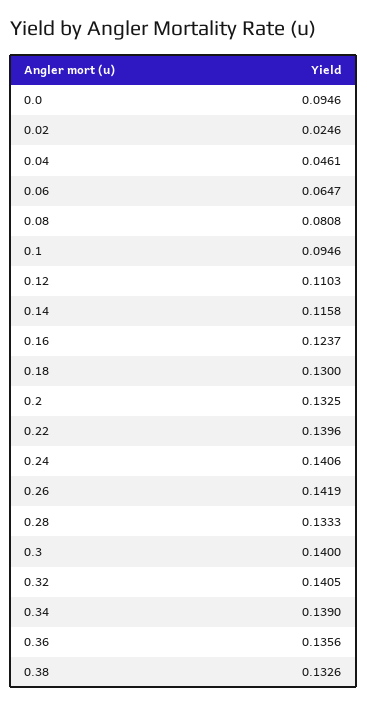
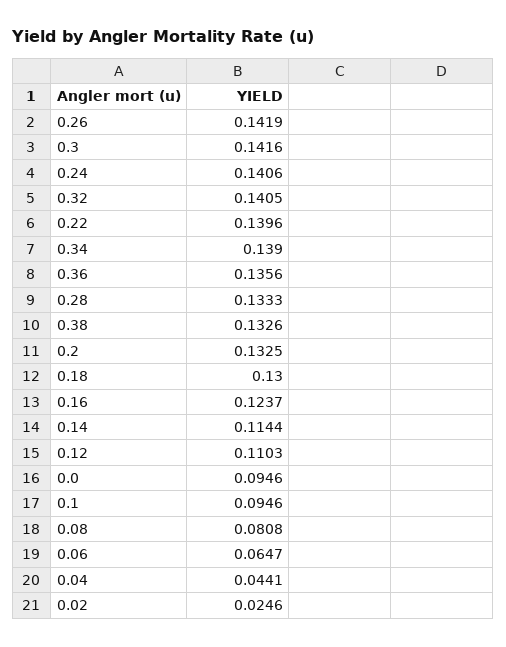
0.04: 0.0461 -> 0.0441
0.14: 0.1158 -> 0.1144
0.3: 0.14 -> 0.1416

